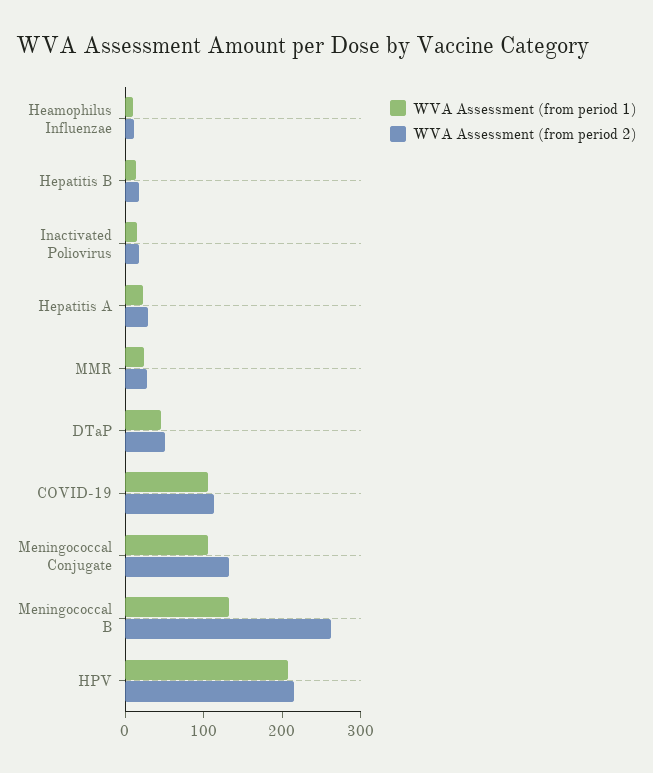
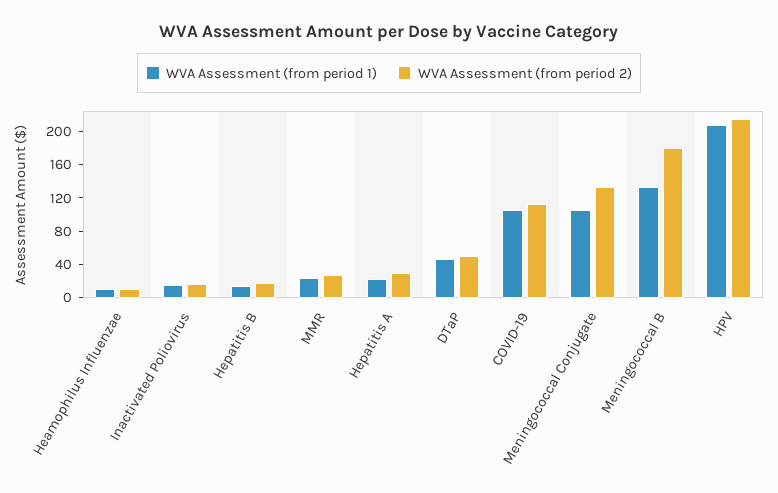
WVA Assessment (from period 2), Meningococcal B: 260 -> 180

